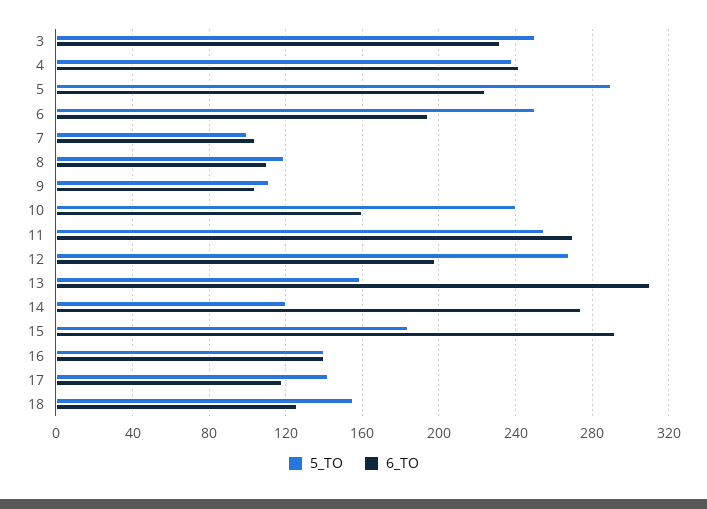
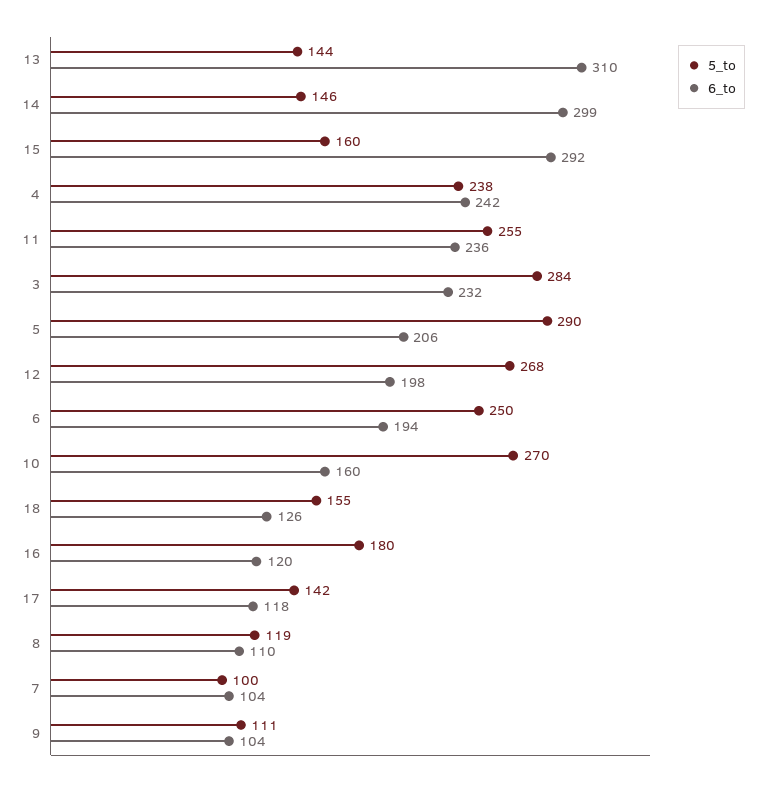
5_TO, 3: 250 -> 284
6_TO, 5: 225 -> 206
5_TO, 10: 240 -> 270
6_TO, 11: 270 -> 236
5_TO, 13: 160 -> 144
5_TO, 14: 120 -> 146
6_TO, 14: 275 -> 299
5_TO, 15: 185 -> 160
5_TO, 16: 140 -> 180
6_TO, 16: 140 -> 120

